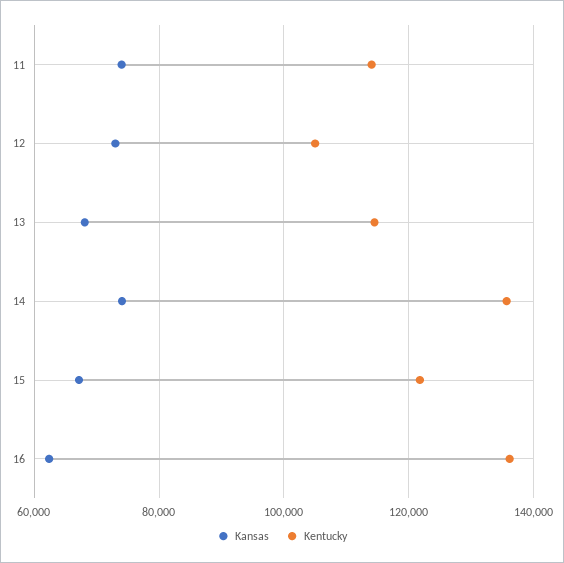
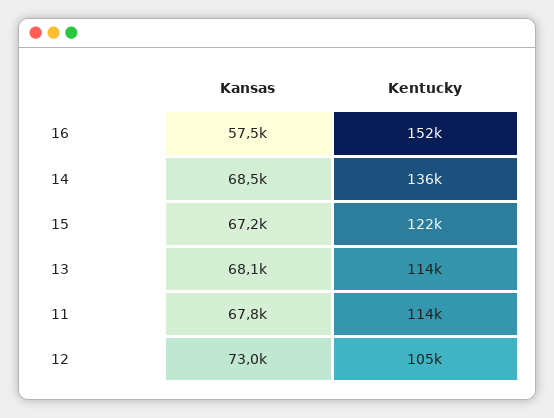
Kansas, 11: 74000 -> 67800
Kansas, 14: 74000 -> 68500
Kansas, 16: 62000 -> 57500
Kentucky, 16: 136000 -> 152000

